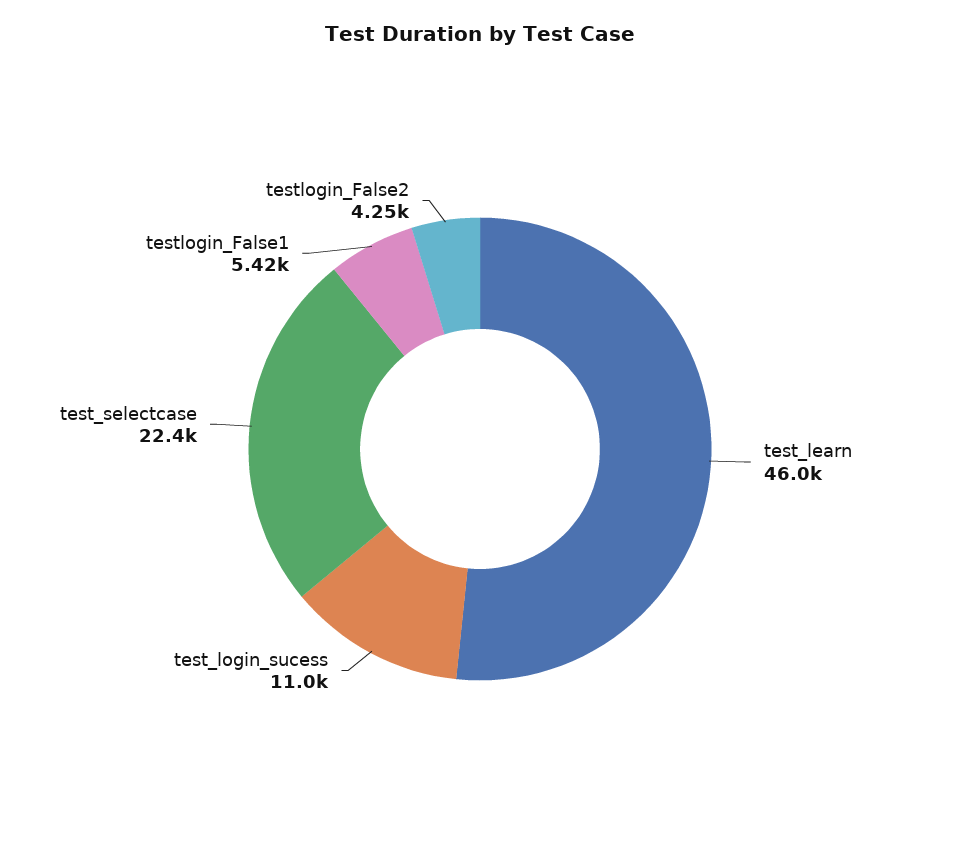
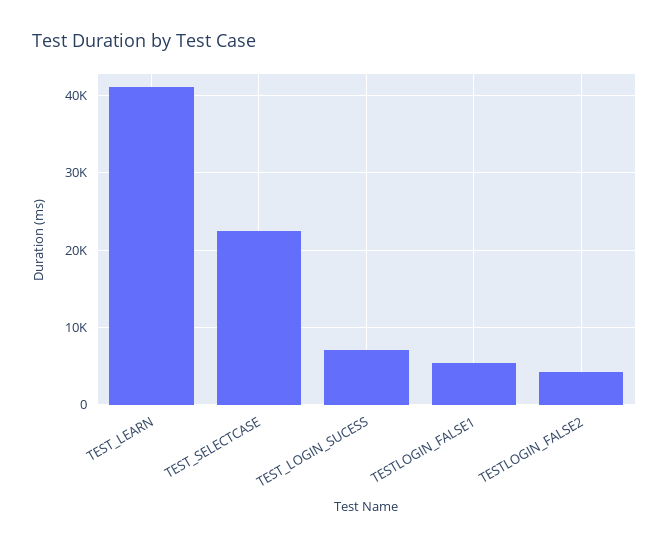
test_learn: 46000 -> 41000
test_login_sucess: 11000 -> 7000

